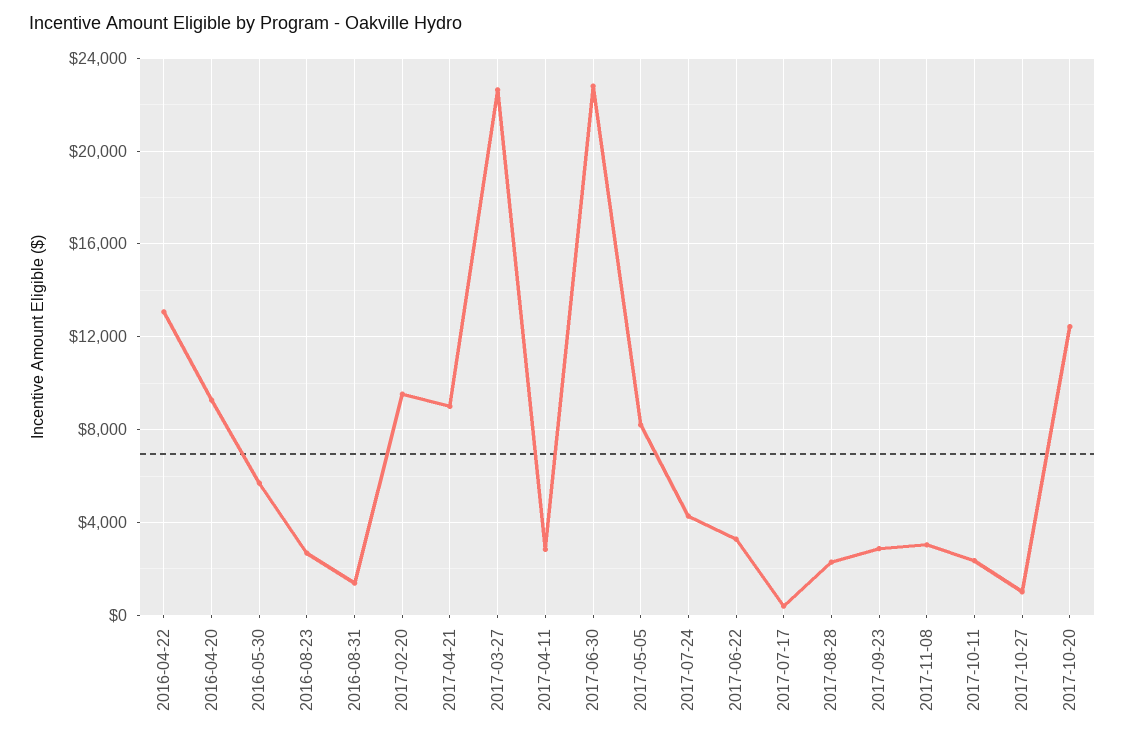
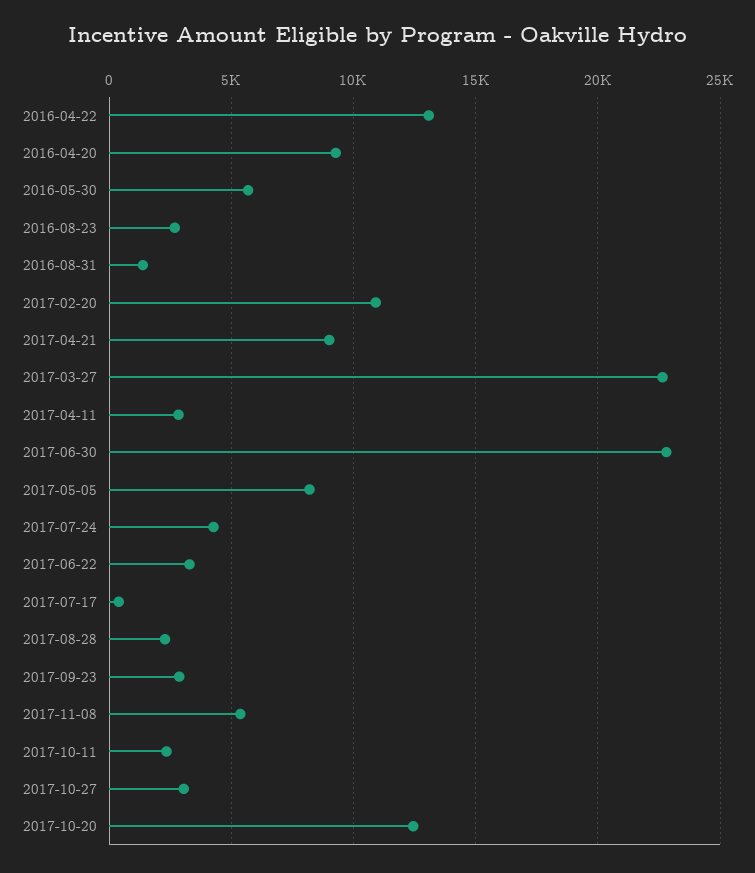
2017-02-20: 9500 -> 11000
2017-11-08: 3000 -> 5500
2017-10-27: 1000 -> 3000

